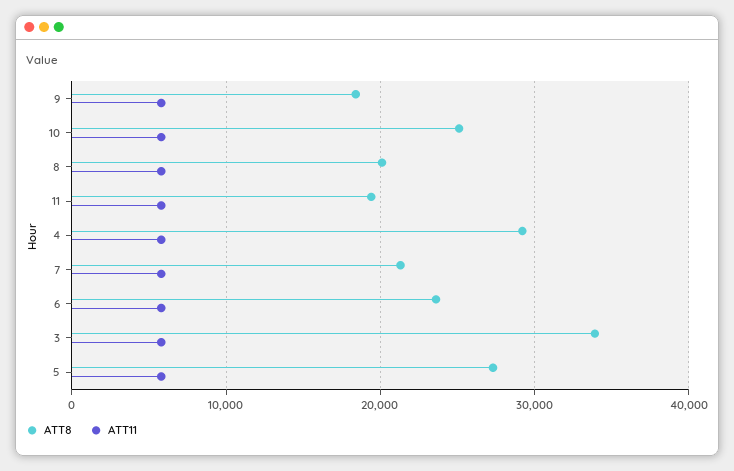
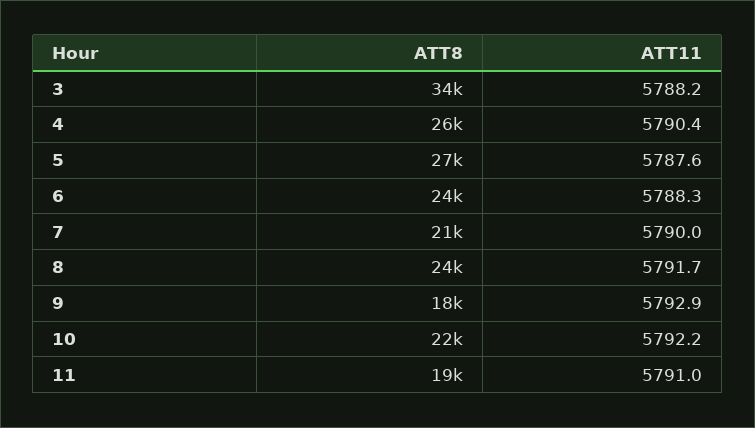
ATT8, 10: 25000 -> 22000
ATT8, 8: 20000 -> 24000
ATT8, 4: 29000 -> 26000

